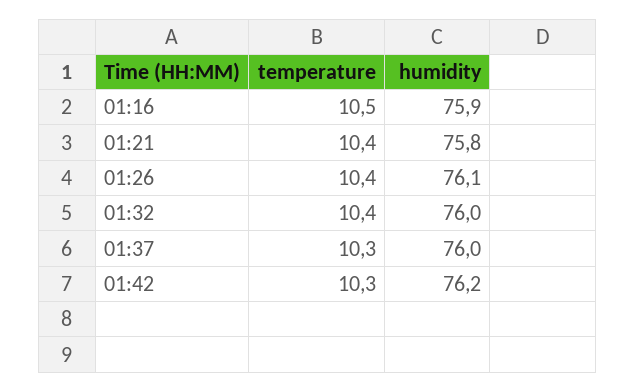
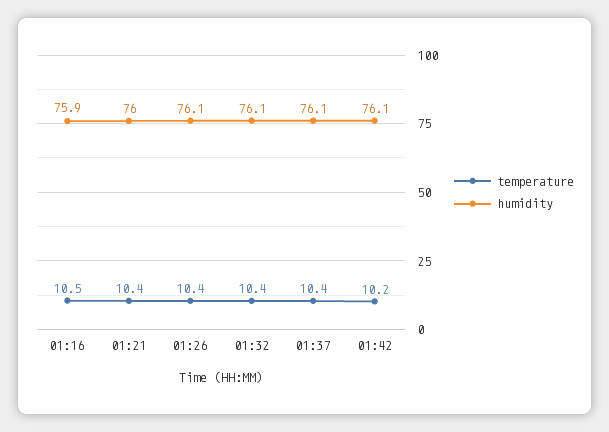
humidity, 01:21: 75.8 -> 76
humidity, 01:32: 76 -> 76.1
temperature, 01:37: 10.3 -> 10.4
humidity, 01:37: 76 -> 76.1
temperature, 01:42: 10.3 -> 10.2
humidity, 01:42: 76.2 -> 76.1

